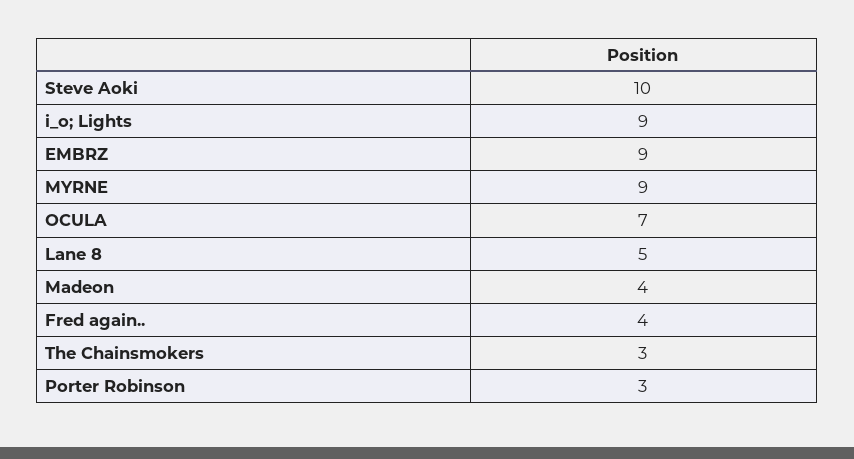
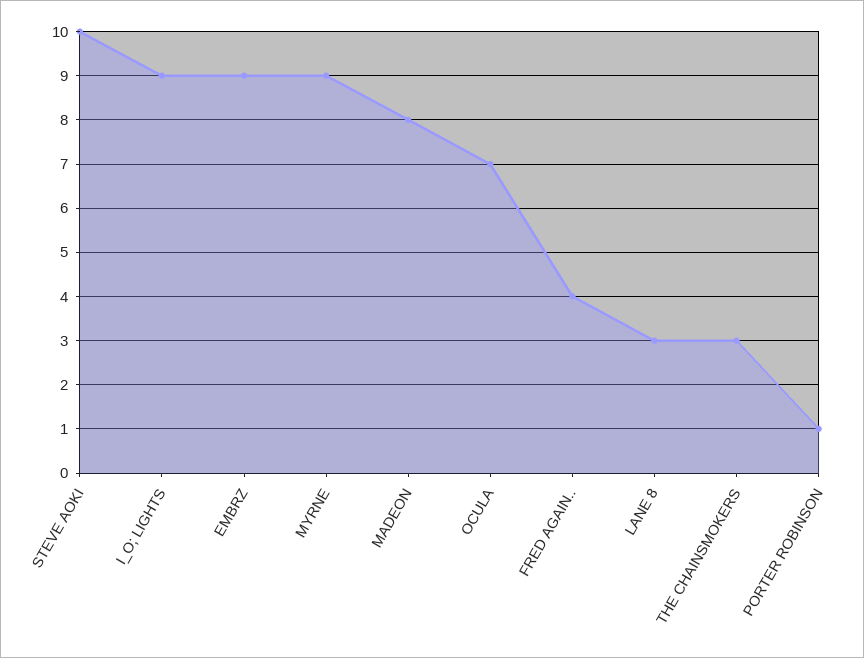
Lane 8: 5 -> 3
Madeon: 4 -> 8
Porter Robinson: 3 -> 1

